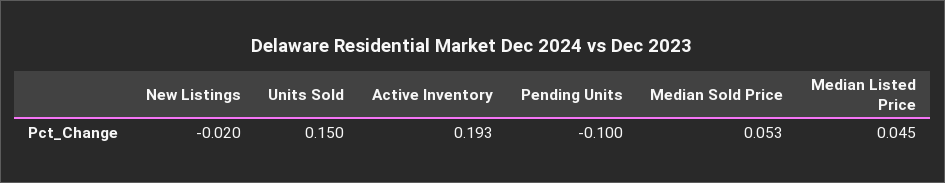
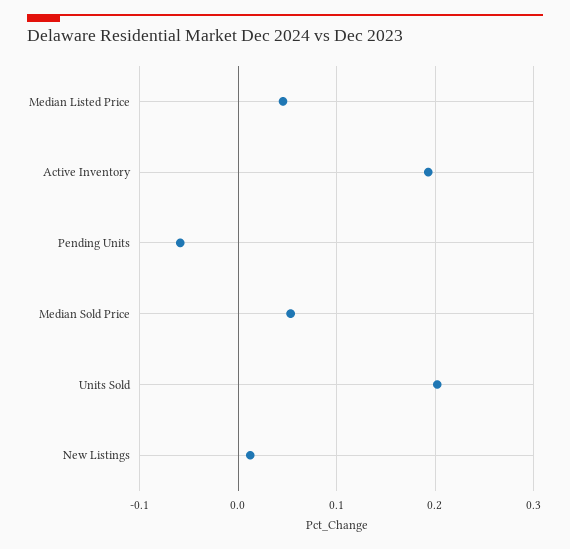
New Listings: -0.02 -> 0.01
Units Sold: 0.15 -> 0.2
Pending Units: -0.1 -> -0.06

